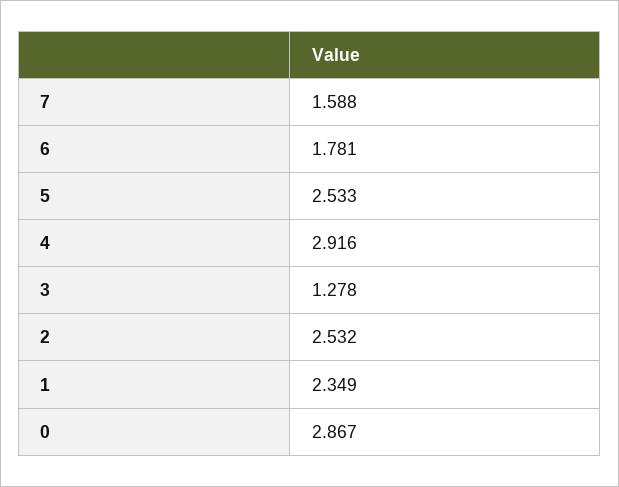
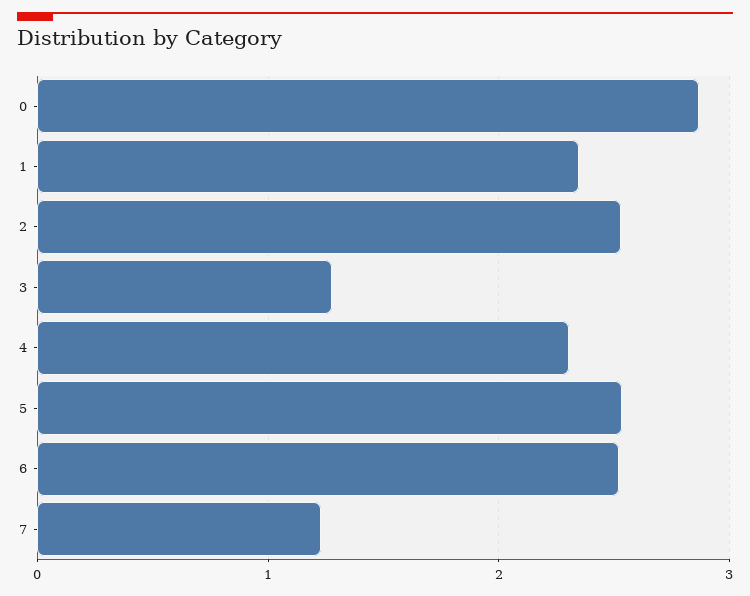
7: 1.588 -> 1.2
6: 1.781 -> 2.5
4: 2.916 -> 2.3

